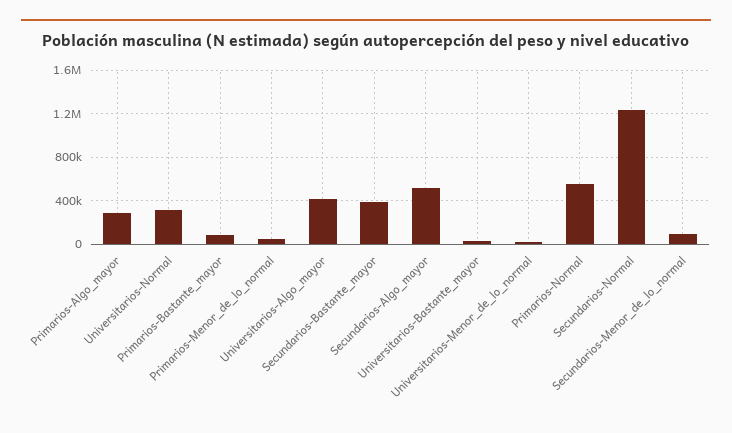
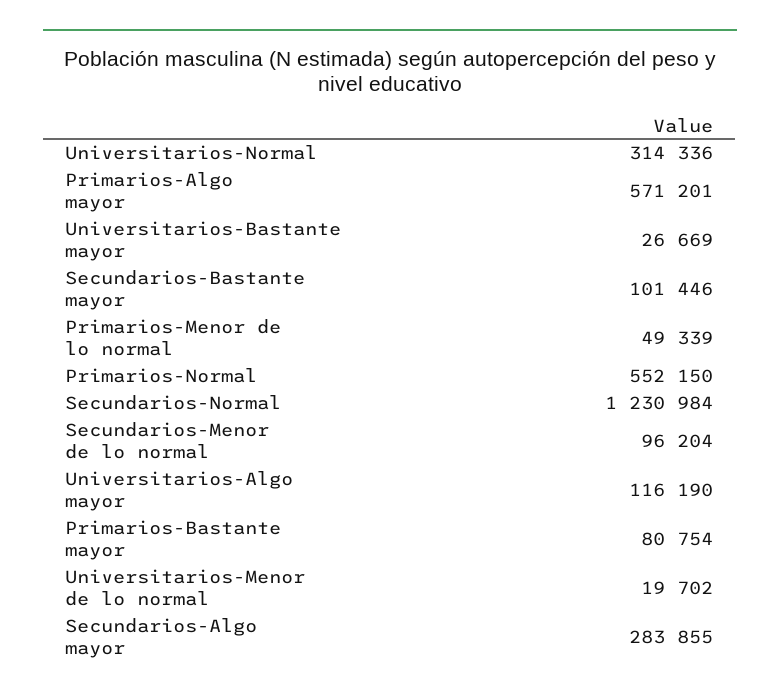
Primarios-Algo_mayor: 300000 -> 571201
Universitarios-Algo_mayor: 400000 -> 116190
Secundarios-Bastante_mayor: 400000 -> 101446
Secundarios-Algo_mayor: 500000 -> 283855

